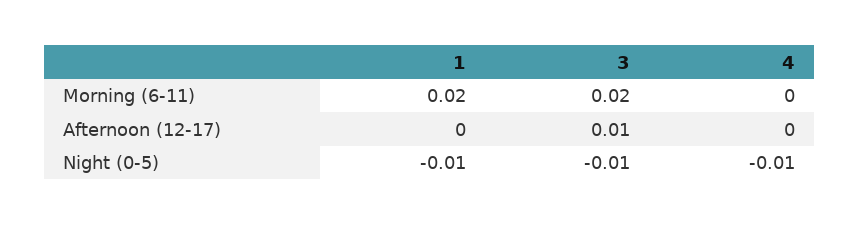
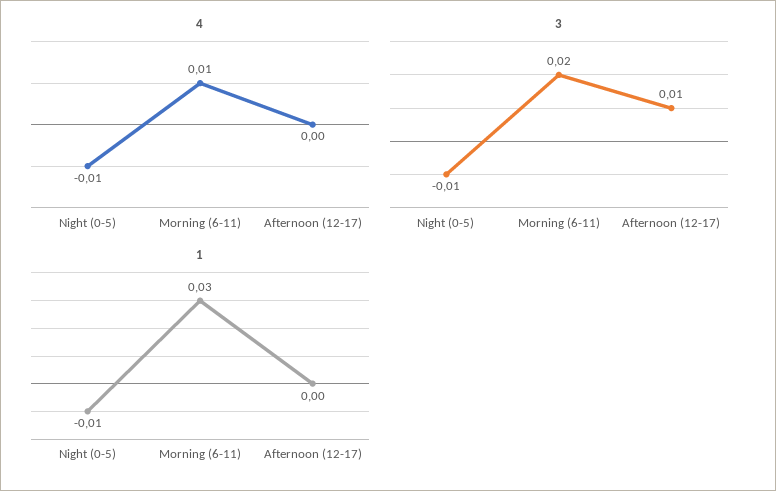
1, Morning (6-11): 0.02 -> 0.03
4, Morning (6-11): 0 -> 0.01

